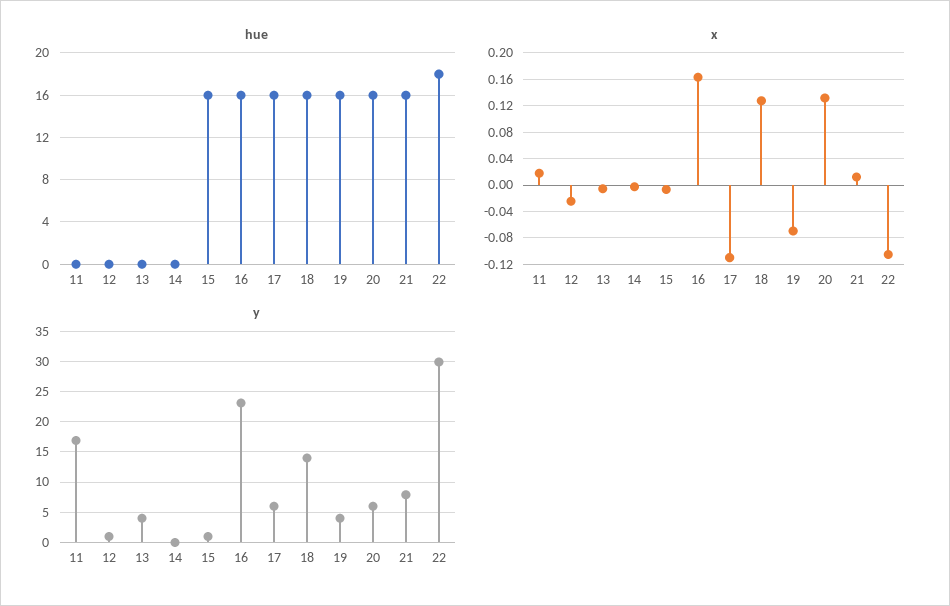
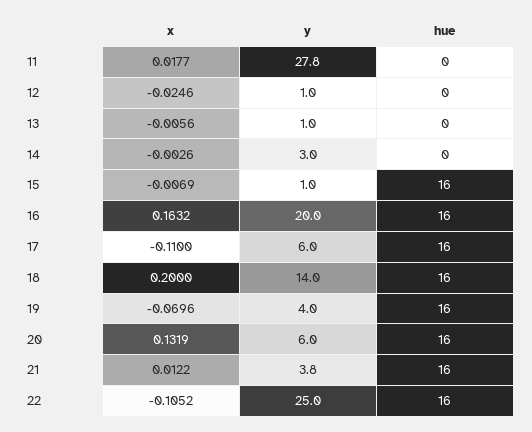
hue, 22: 18 -> 16
x, 18: 0.13 -> 0.2
y, 11: 17 -> 27.8
y, 13: 4 -> 1
y, 14: 0 -> 3
y, 16: 23 -> 20
y, 21: 8 -> 3.8
y, 22: 30 -> 25

